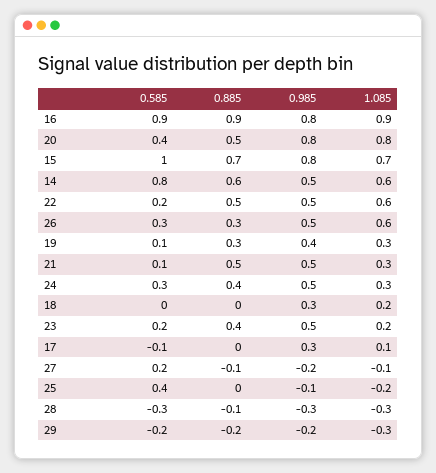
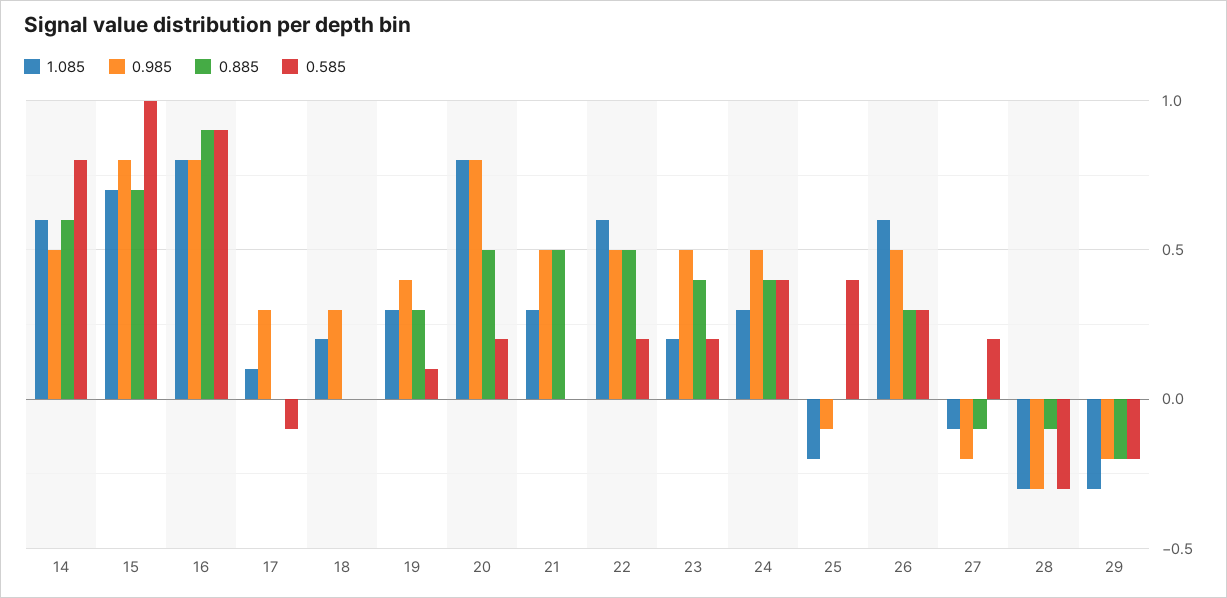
1.085, 16: 0.9 -> 0.8
0.585, 20: 0.4 -> 0.2
0.585, 21: 0.1 -> 0
0.585, 24: 0.3 -> 0.4

